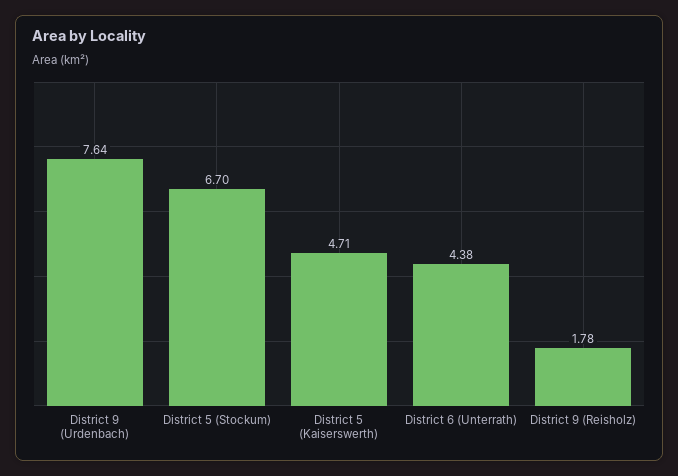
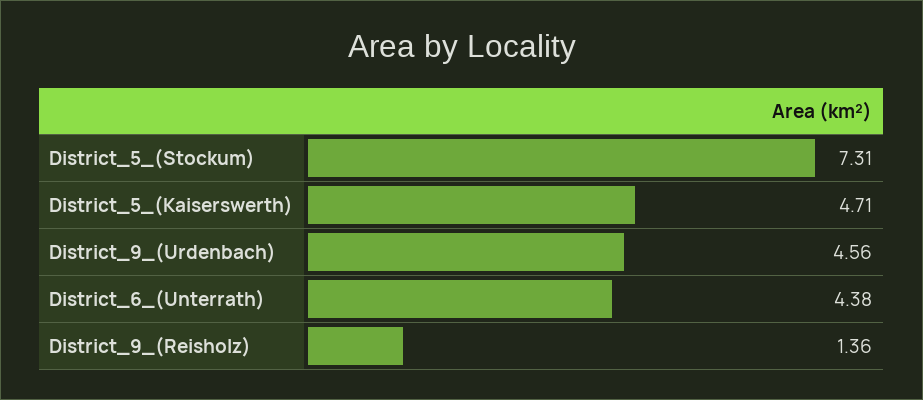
District 9 (Urdenbach): 7.64 -> 4.56
District 5 (Stockum): 6.7 -> 7.31
District 9 (Reisholz): 1.78 -> 1.36

